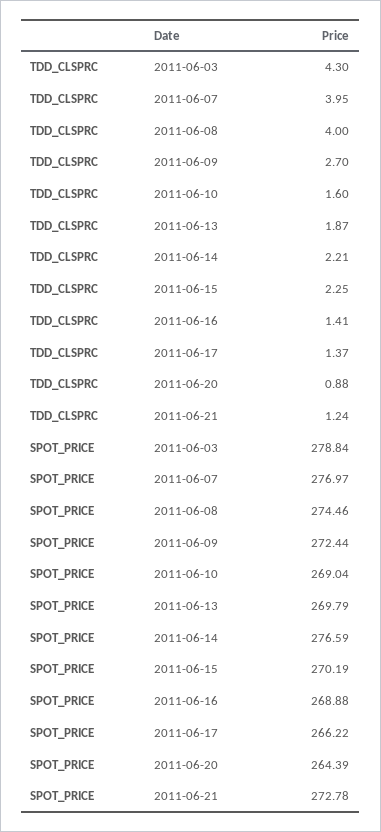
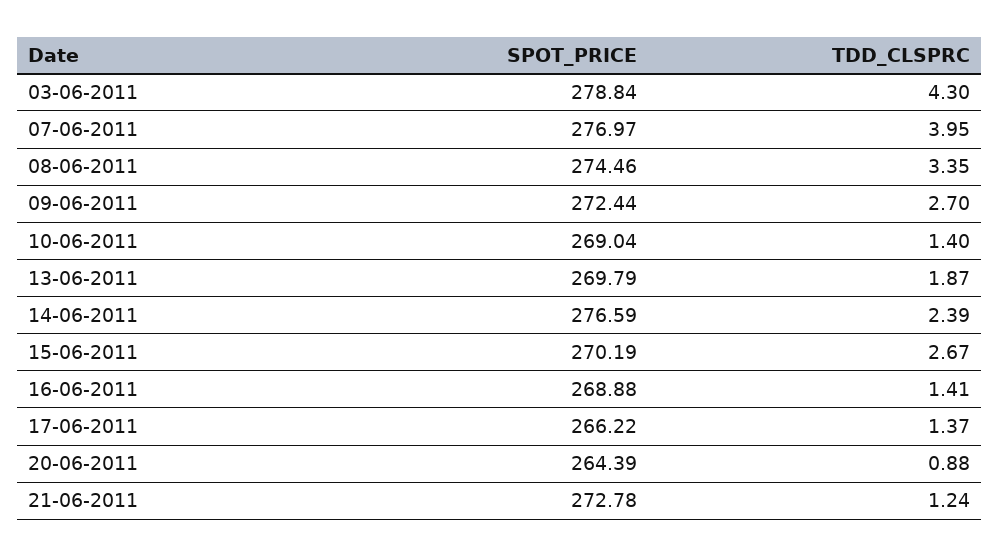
TDD_CLSPRC, 2011-06-08: 4 -> 3.35
TDD_CLSPRC, 2011-06-10: 1.6 -> 1.4
TDD_CLSPRC, 2011-06-14: 2.21 -> 2.39
TDD_CLSPRC, 2011-06-15: 2.25 -> 2.67

